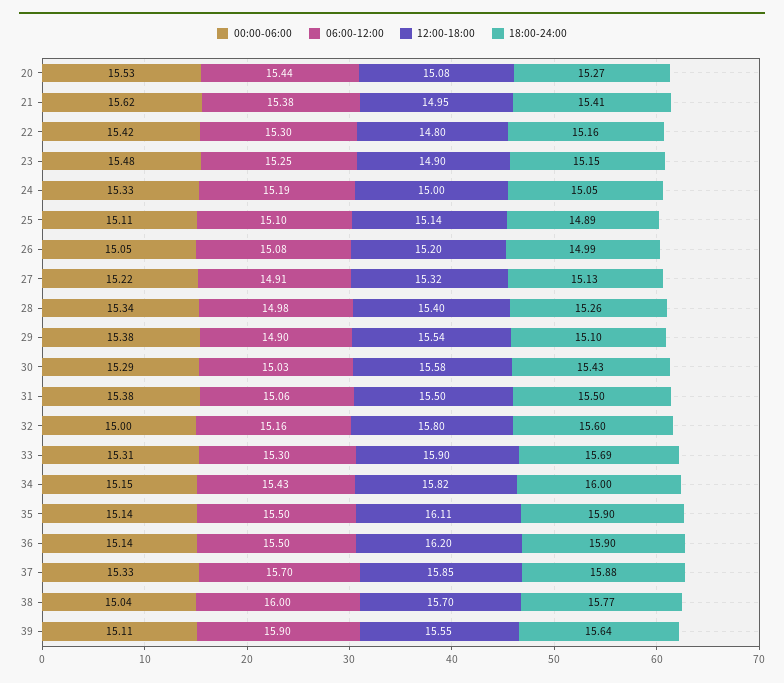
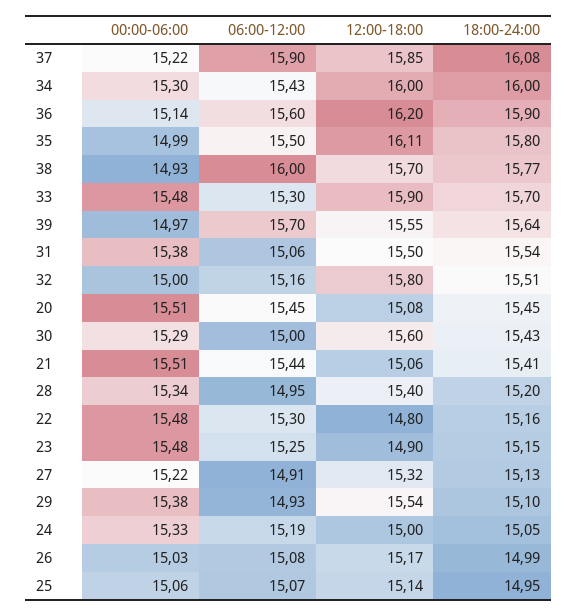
00:00-06:00, 20: 15.53 -> 15.51
06:00-12:00, 20: 15.44 -> 15.45
18:00-24:00, 20: 15.27 -> 15.45
00:00-06:00, 21: 15.62 -> 15.51
06:00-12:00, 21: 15.38 -> 15.44
12:00-18:00, 21: 14.95 -> 15.06
00:00-06:00, 22: 15.42 -> 15.48
00:00-06:00, 25: 15.11 -> 15.06
06:00-12:00, 25: 15.1 -> 15.07
18:00-24:00, 25: 14.89 -> 14.95
00:00-06:00, 26: 15.05 -> 15.03
12:00-18:00, 26: 15.2 -> 15.17
06:00-12:00, 28: 14.98 -> 14.95
18:00-24:00, 28: 15.26 -> 15.2
06:00-12:00, 29: 14.9 -> 14.93
06:00-12:00, 30: 15.03 -> 15
12:00-18:00, 30: 15.58 -> 15.6
18:00-24:00, 31: 15.5 -> 15.54
18:00-24:00, 32: 15.6 -> 15.51
00:00-06:00, 33: 15.31 -> 15.48
18:00-24:00, 33: 15.69 -> 15.7
00:00-06:00, 34: 15.15 -> 15.3
12:00-18:00, 34: 15.82 -> 16
00:00-06:00, 35: 15.14 -> 14.99
18:00-24:00, 35: 15.9 -> 15.8
06:00-12:00, 36: 15.5 -> 15.6
00:00-06:00, 37: 15.33 -> 15.22
06:00-12:00, 37: 15.7 -> 15.9
18:00-24:00, 37: 15.88 -> 16.08
00:00-06:00, 38: 15.04 -> 14.93
00:00-06:00, 39: 15.11 -> 14.97
06:00-12:00, 39: 15.9 -> 15.7

